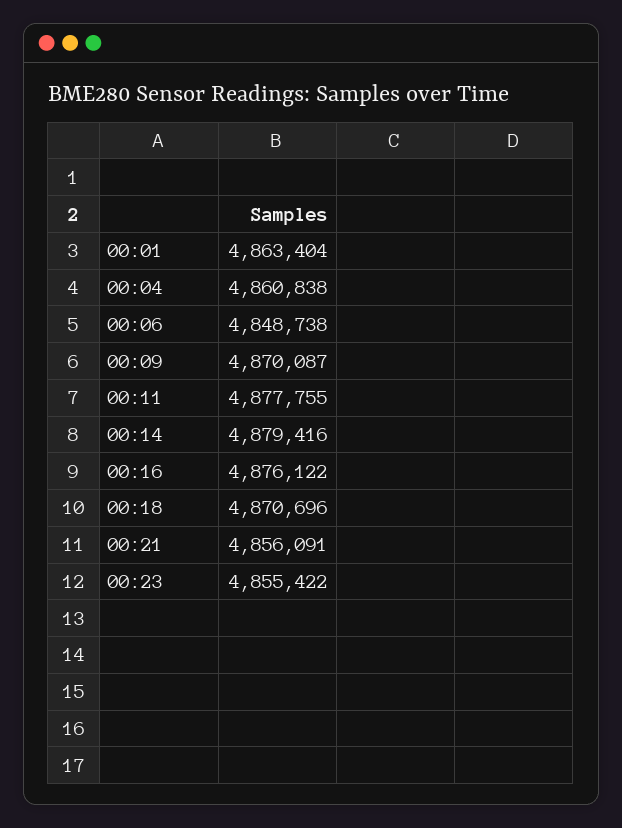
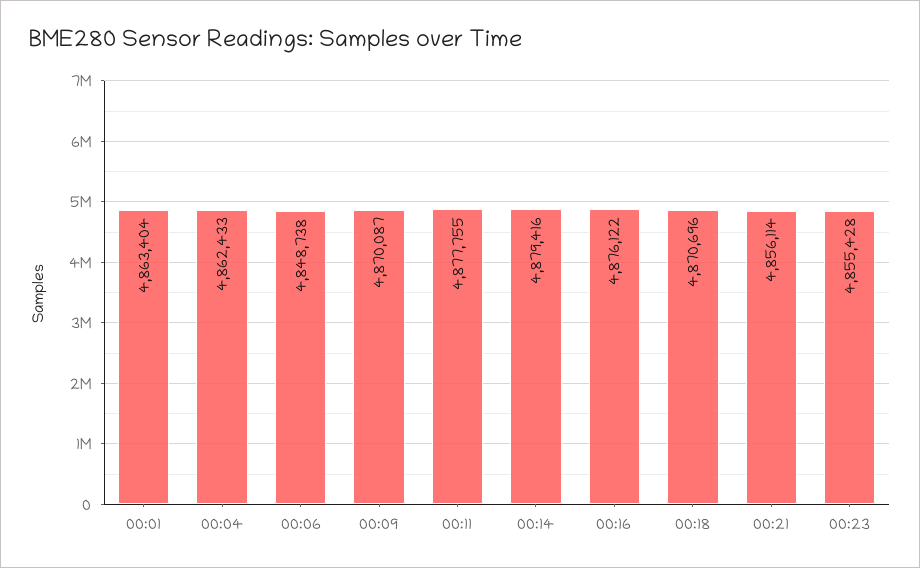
00:04: 4860838 -> 4862433
00:21: 4856091 -> 4856114
00:23: 4855422 -> 4855428

